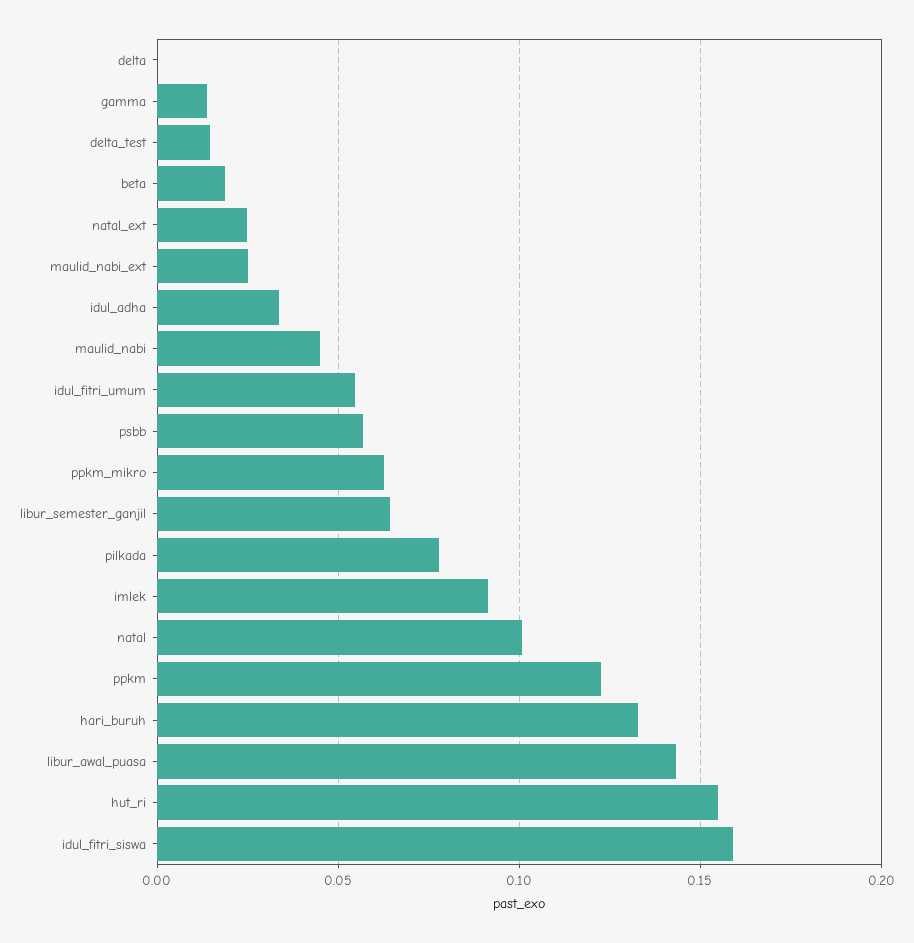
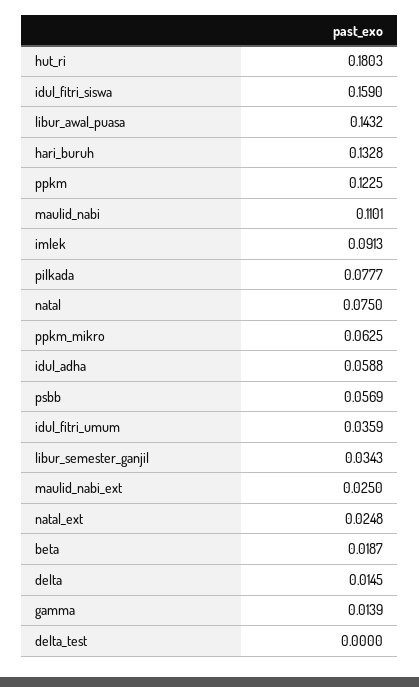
delta: 0 -> 0.0145
delta_test: 0.015 -> 0
idul_adha: 0.035 -> 0.0588
maulid_nabi: 0.045 -> 0.1101
idul_fitri_umum: 0.055 -> 0.0359
libur_semester_ganjil: 0.065 -> 0.0343
natal: 0.1 -> 0.075
hut_ri: 0.155 -> 0.1803

